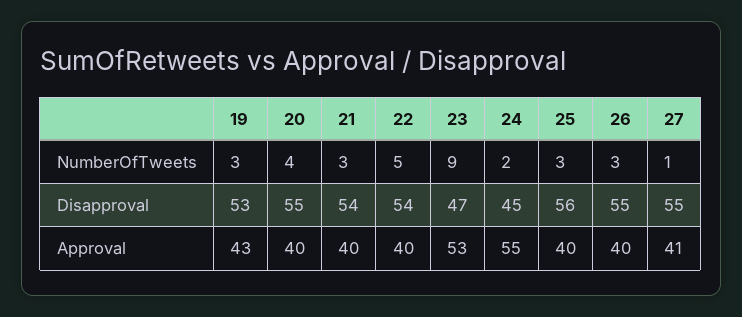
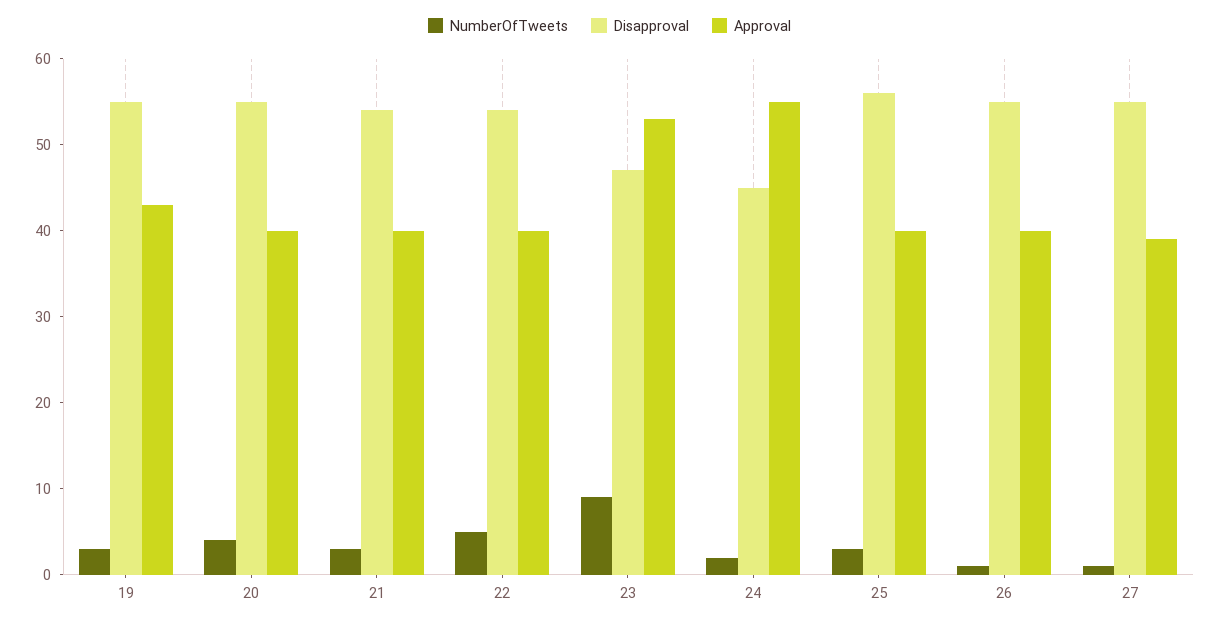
NumberOfTweets, 26: 3 -> 1
Disapproval, 19: 53 -> 55
Approval, 27: 41 -> 39

